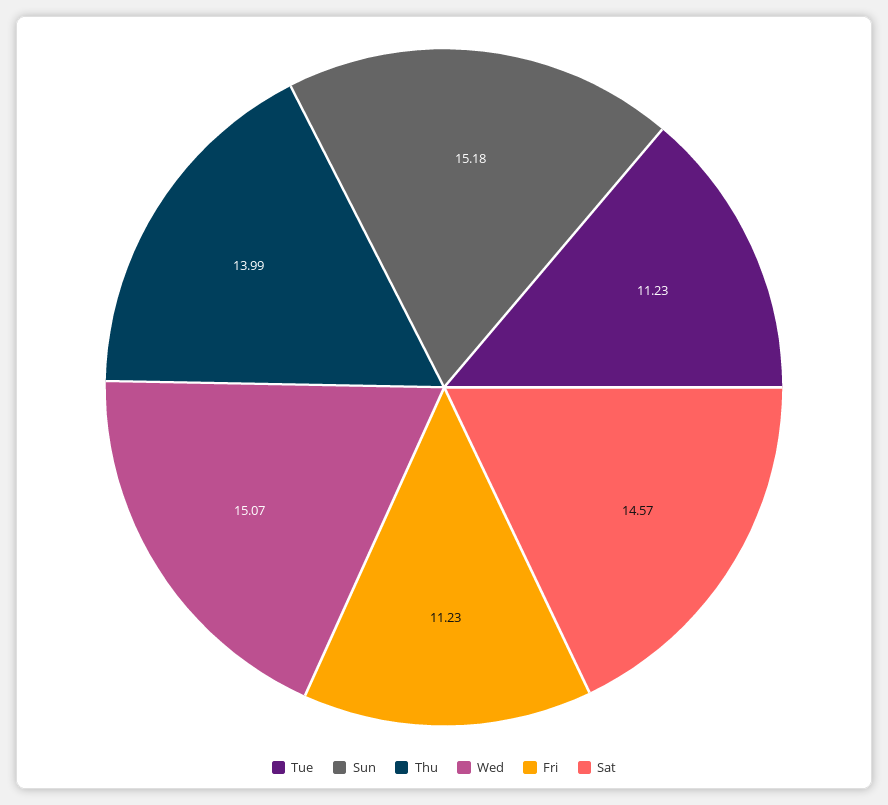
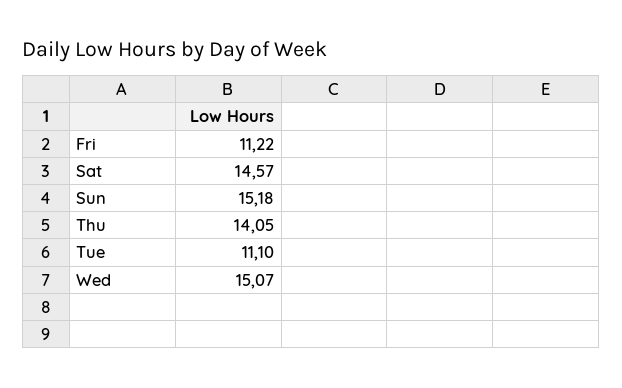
Tue: 11.23 -> 11.1
Thu: 13.99 -> 14.05
Fri: 11.23 -> 11.22

